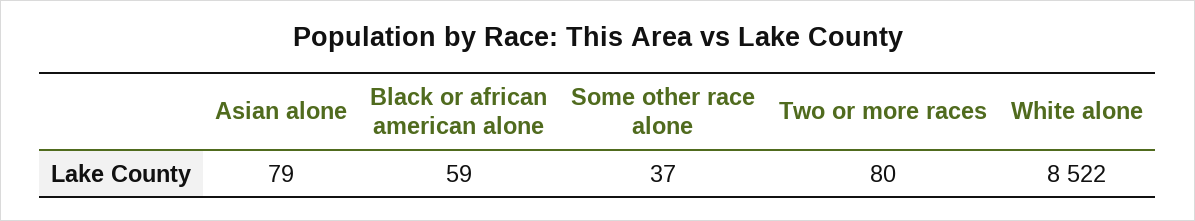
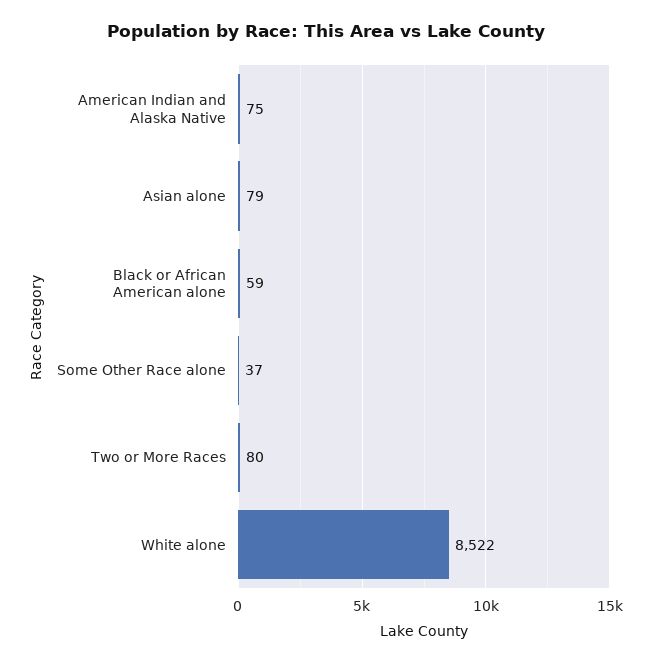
American Indian and Alaska Native: none -> 75

